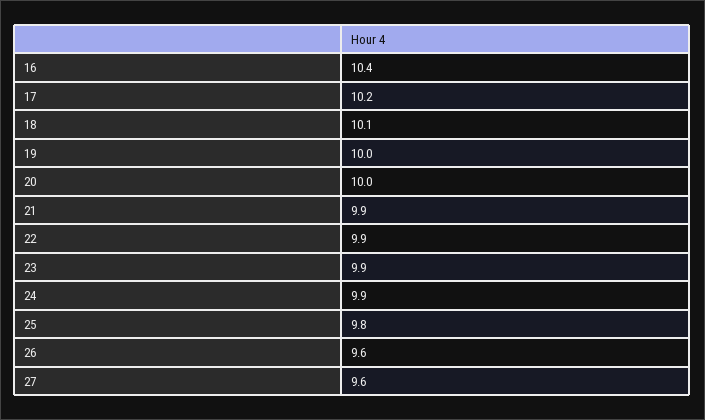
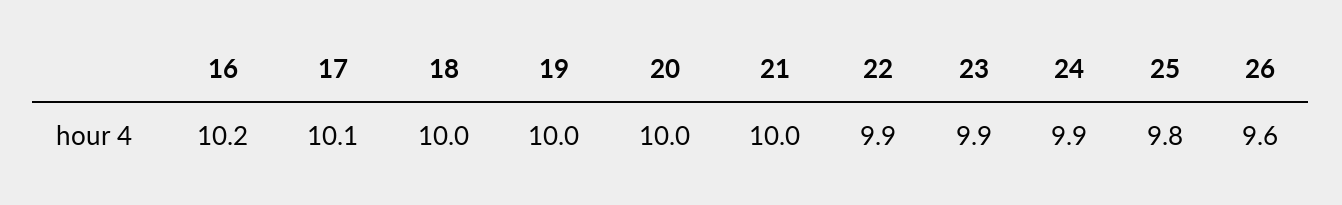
16: 10.4 -> 10.2
17: 10.2 -> 10.1
18: 10.1 -> 10
21: 9.9 -> 10
27: 9.6 -> none

